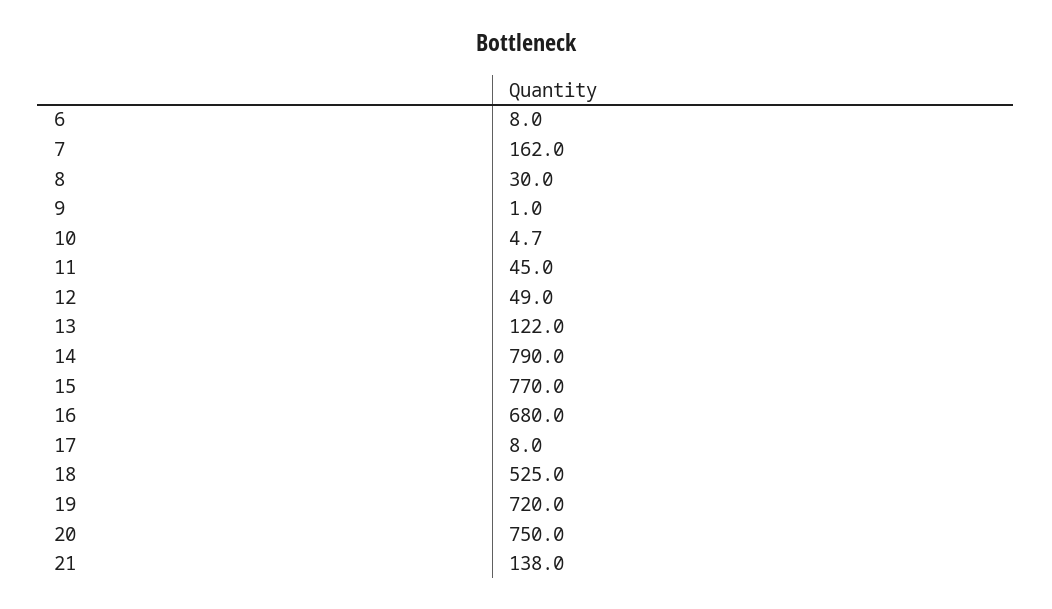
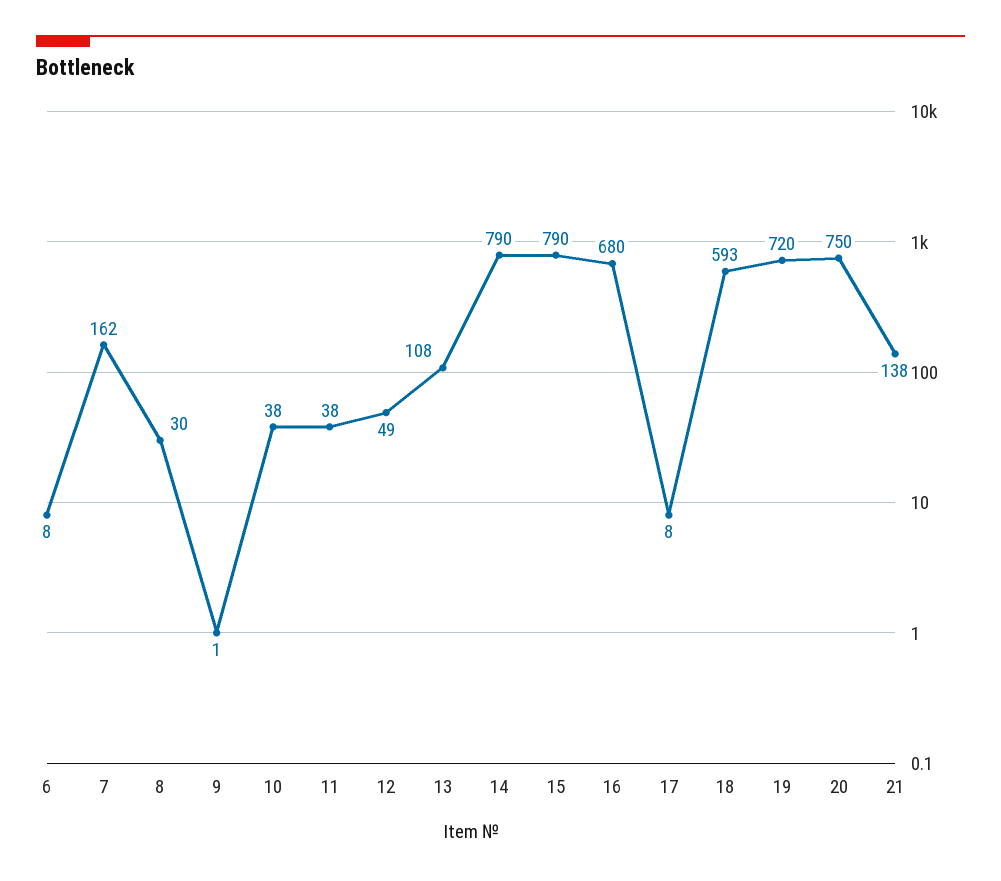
10: 4.7 -> 38
11: 45 -> 38
13: 122 -> 108
15: 770 -> 790
18: 525 -> 593

